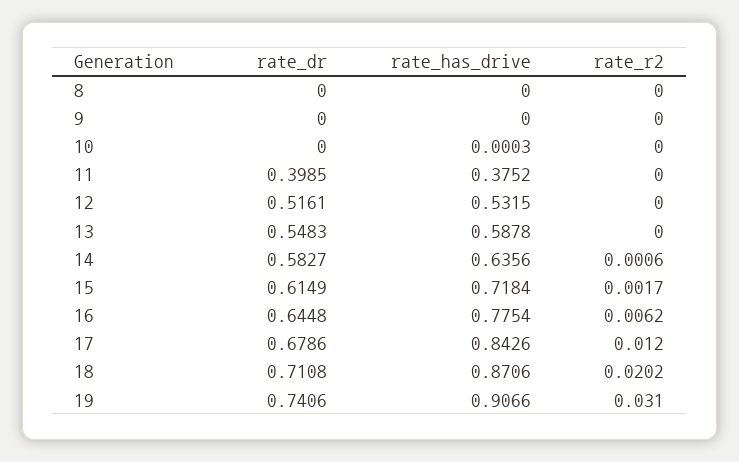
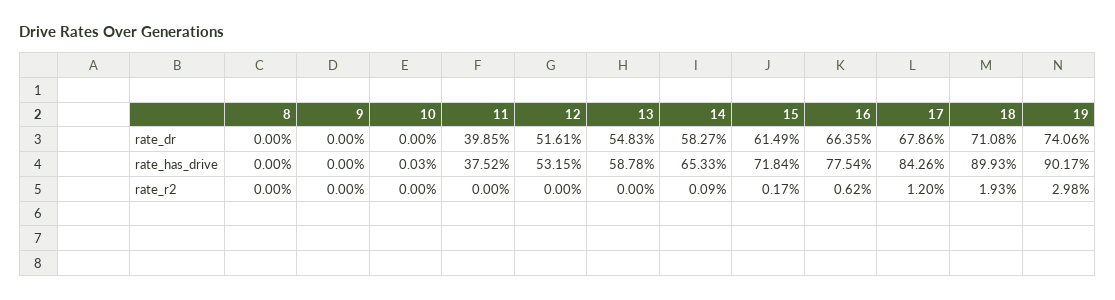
rate_has_drive, 14: 0.6356 -> 0.6533
rate_r2, 14: 0.0006 -> 0.0009
rate_dr, 16: 0.6448 -> 0.6635
rate_has_drive, 18: 0.8706 -> 0.8993
rate_r2, 18: 0.0202 -> 0.0193
rate_has_drive, 19: 0.9066 -> 0.9017
rate_r2, 19: 0.031 -> 0.0298

